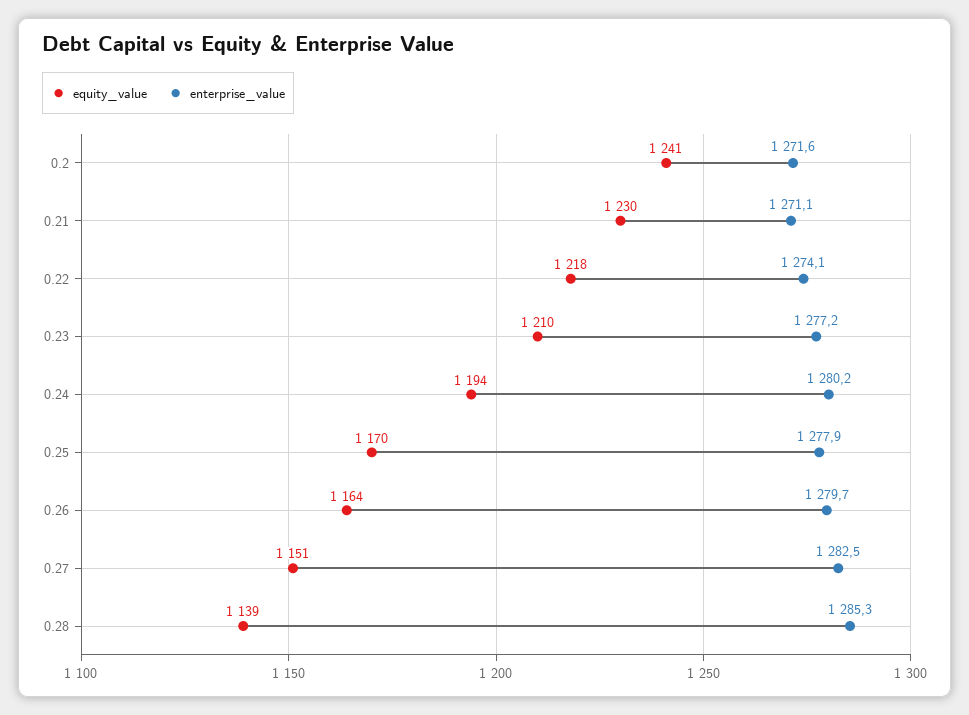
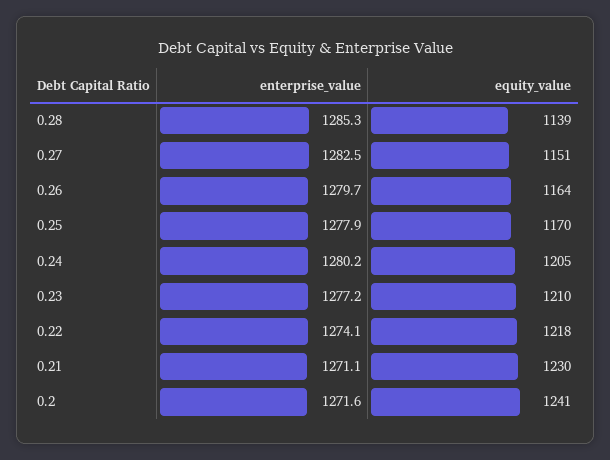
equity_value, 0.24: 1194 -> 1205

